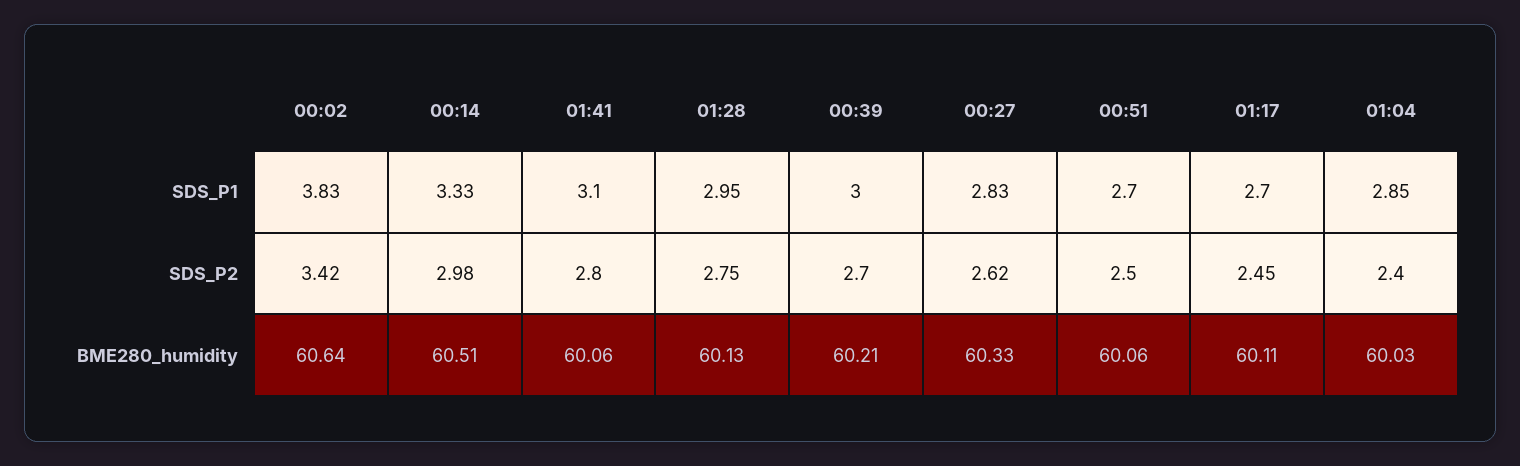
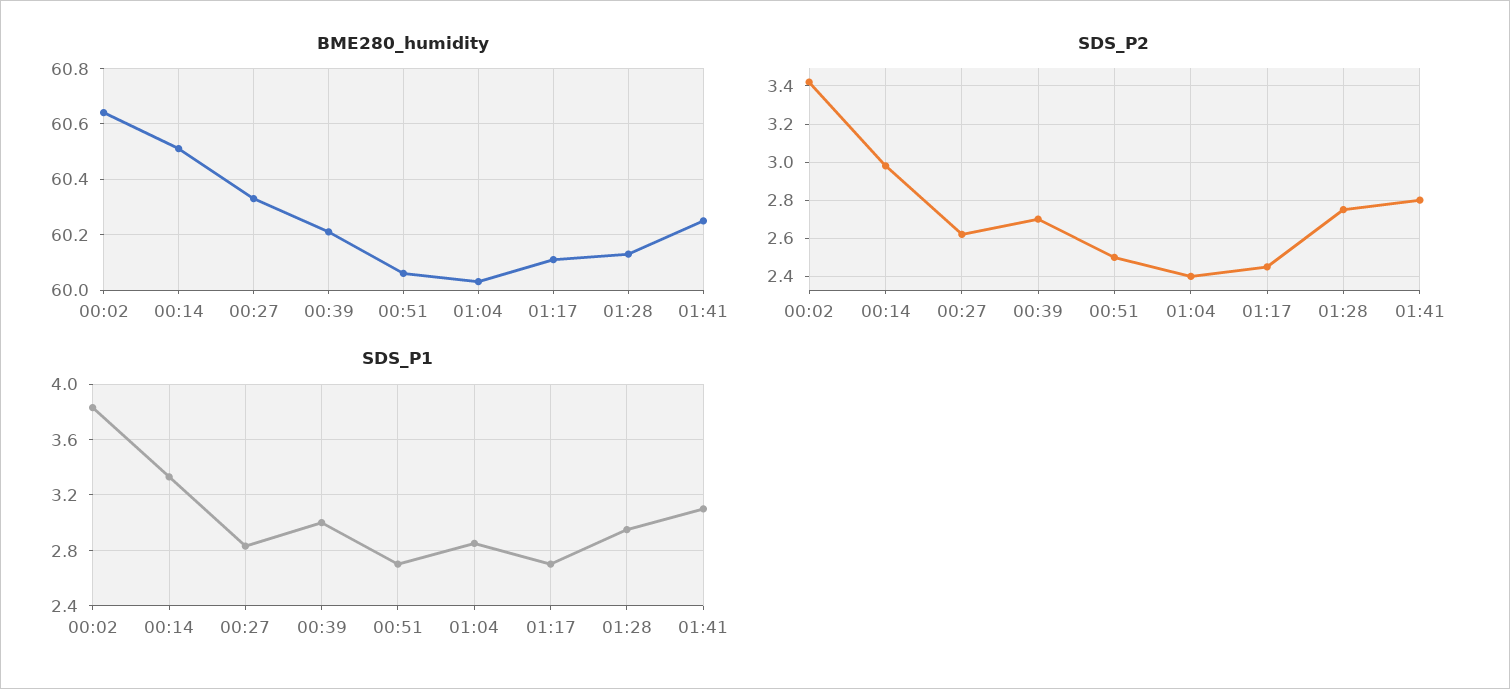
BME280_humidity, 01:41: 60.06 -> 60.25

